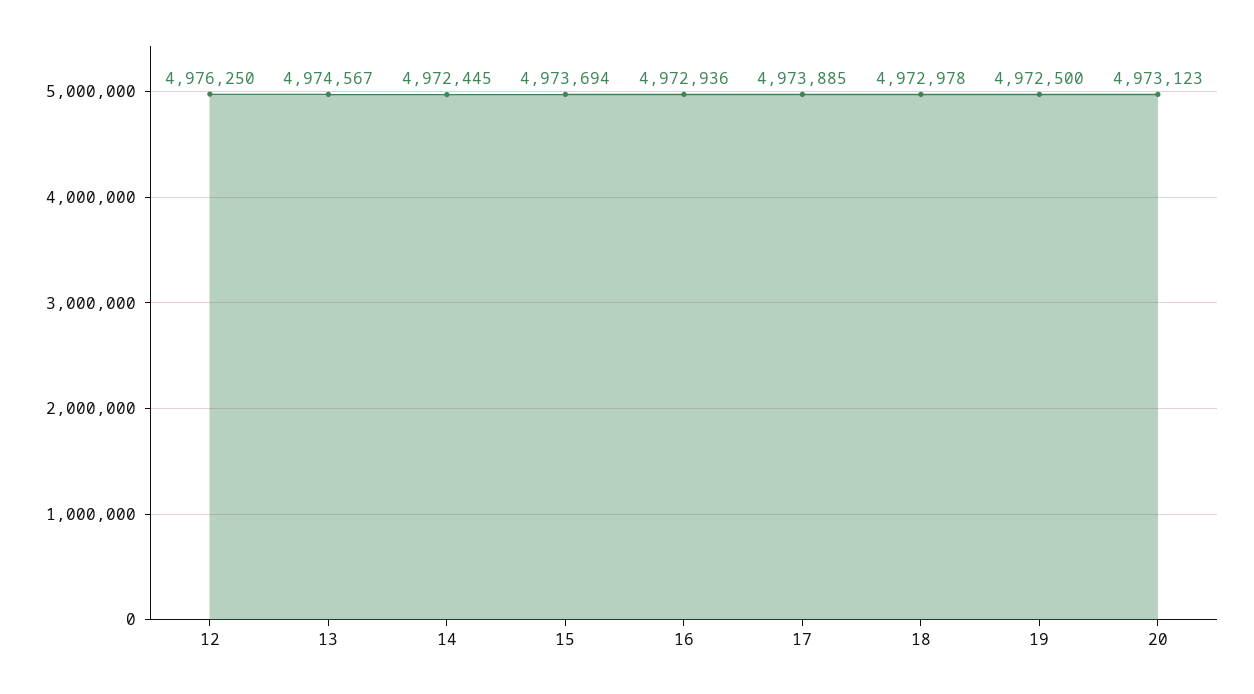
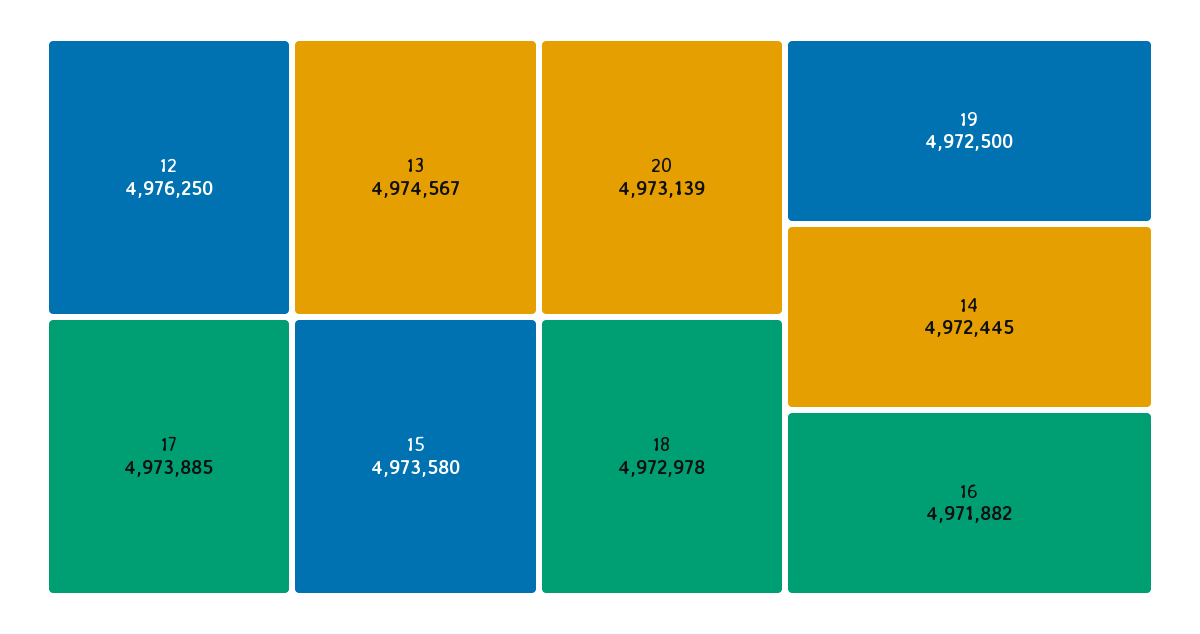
15: 4973694 -> 4973580
16: 4972936 -> 4971882
20: 4973123 -> 4973139

